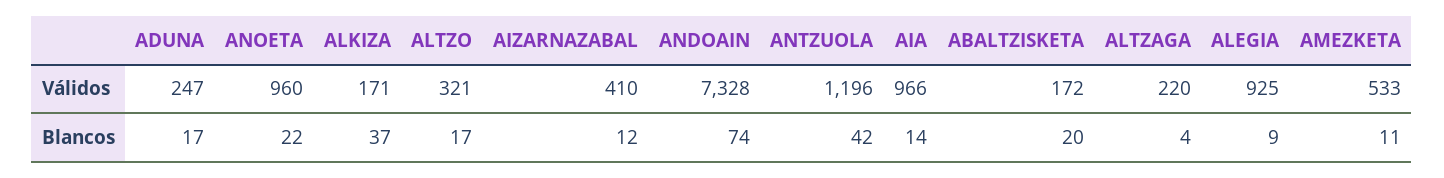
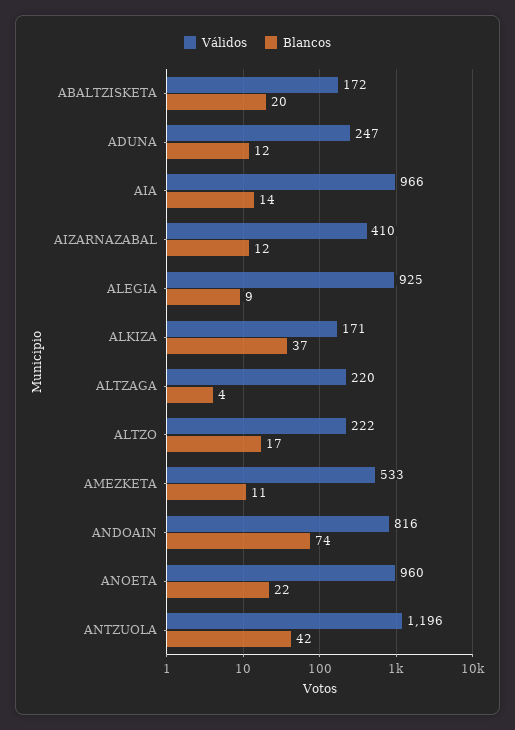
Válidos, ALTZO: 321 -> 222
Válidos, ANDOAIN: 7328 -> 816
Blancos, ADUNA: 17 -> 12

